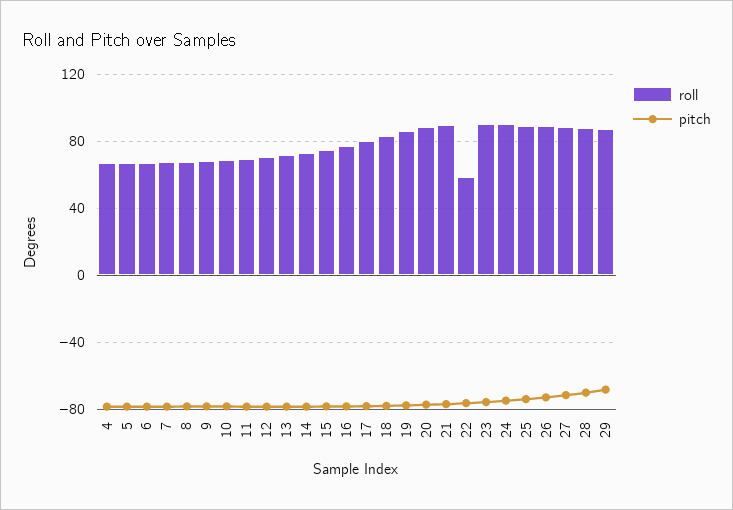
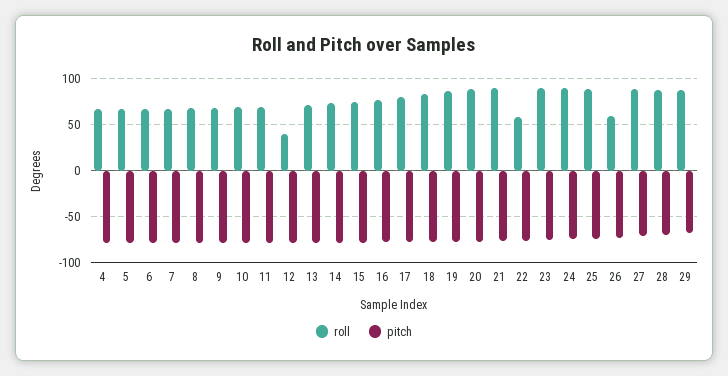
roll, 12: 70 -> 40
roll, 26: 90 -> 60

